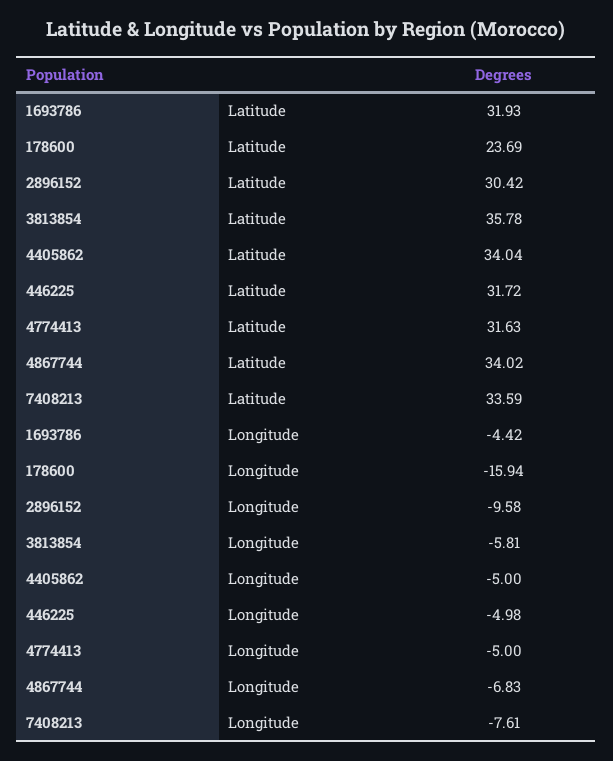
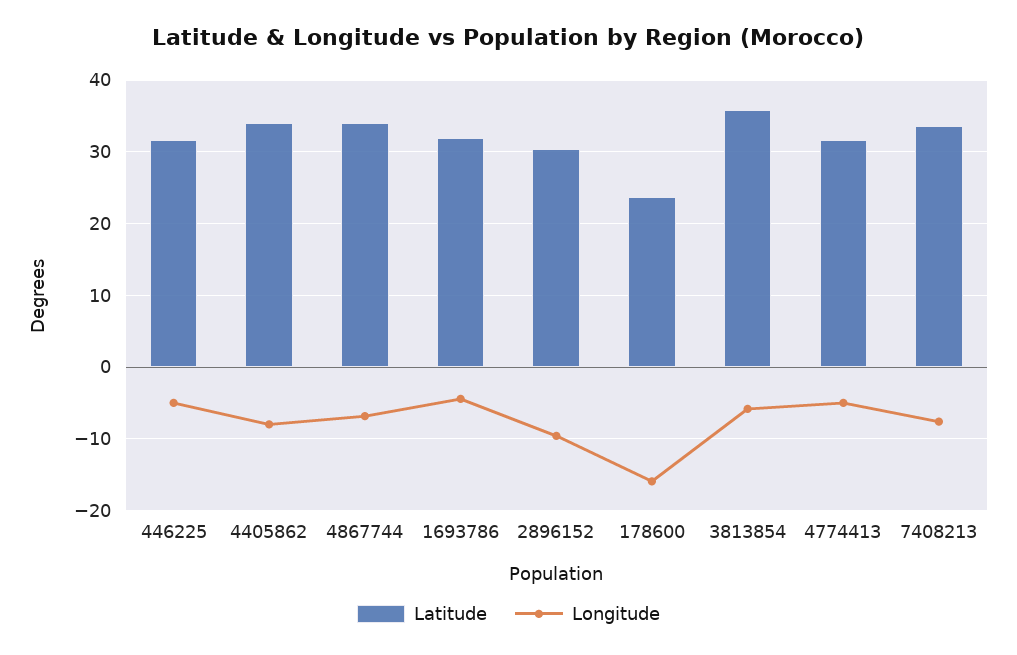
Longitude, 4405862: -5 -> -8

